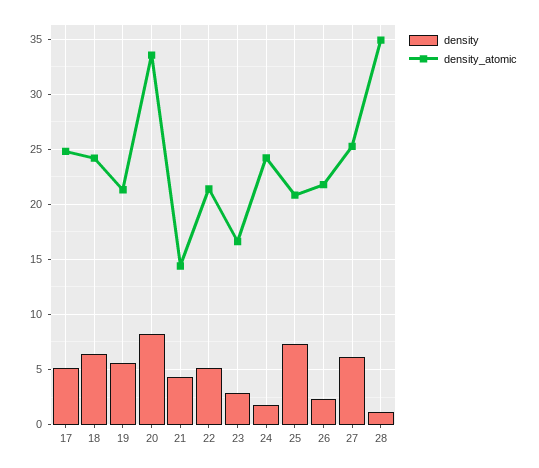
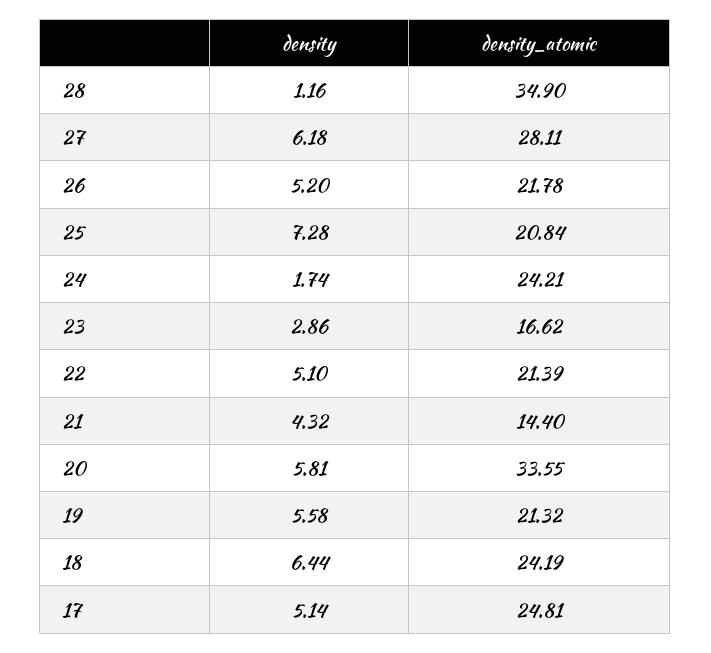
density, 20: 8 -> 5.81
density, 26: 2 -> 5.2
density_atomic, 27: 25 -> 28.11

